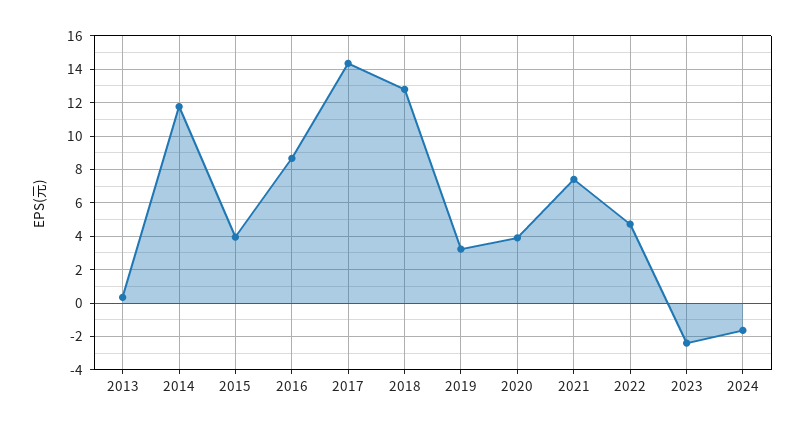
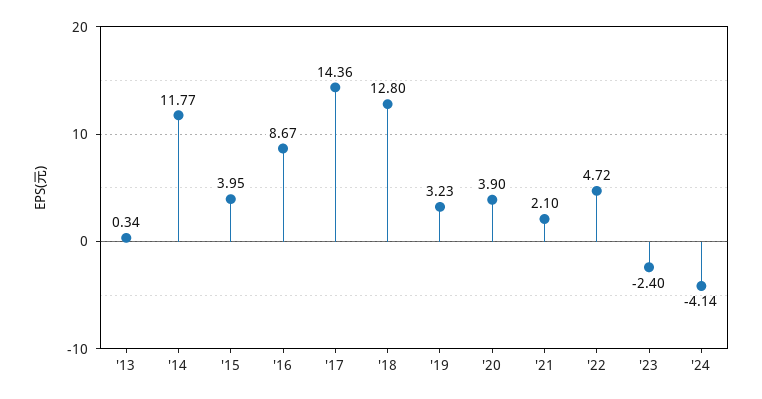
2021: 7.5 -> 2.1
2024: -1.5 -> -4.14

